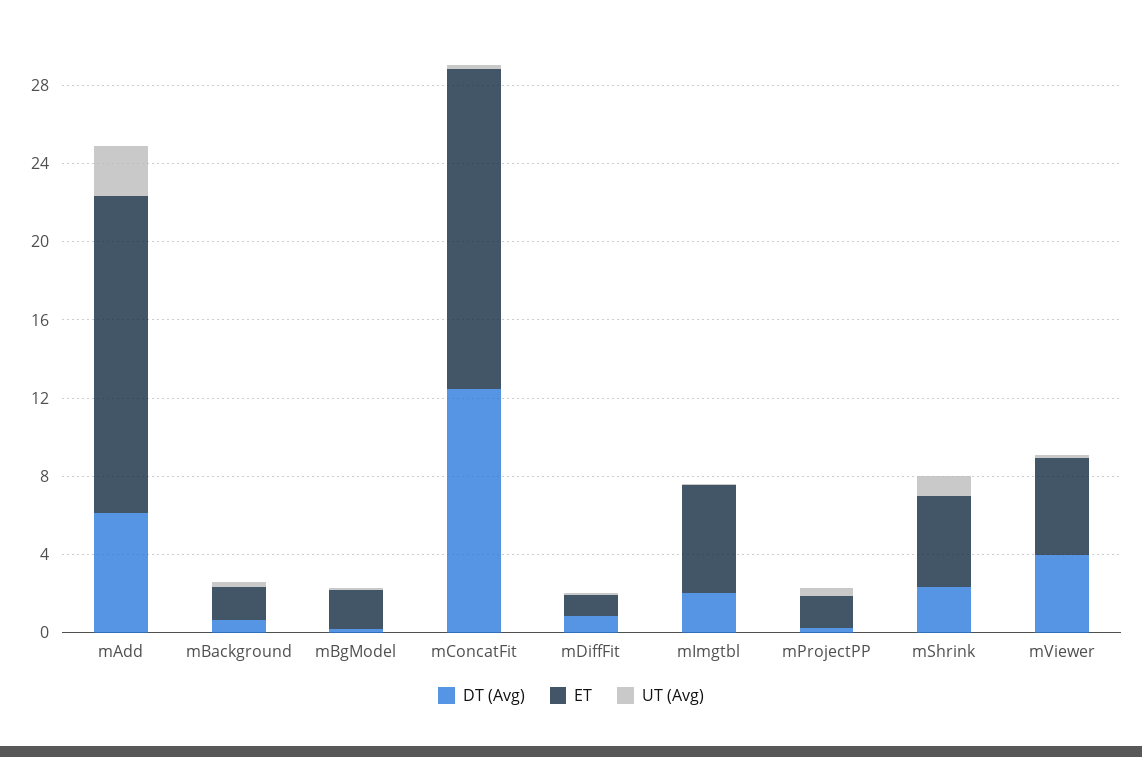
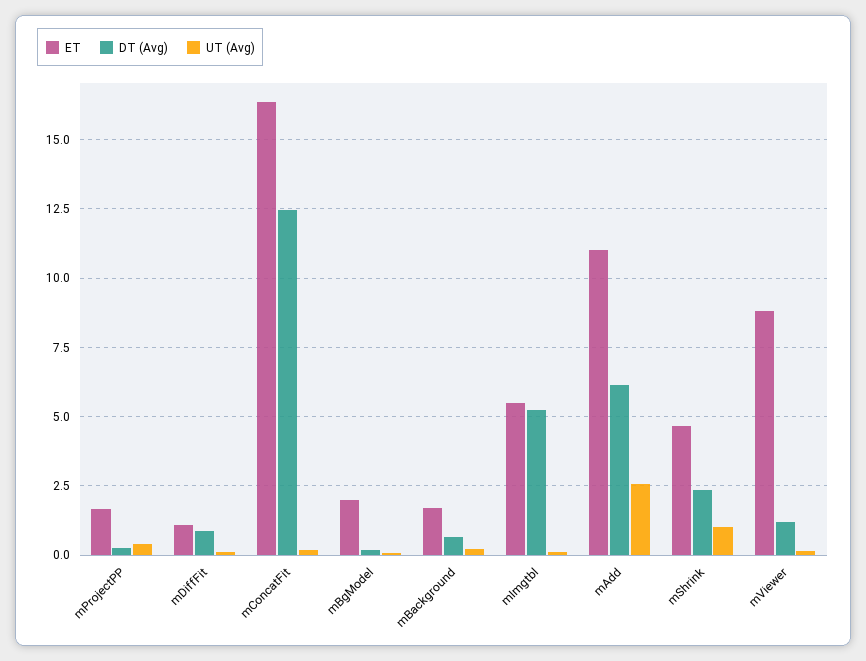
ET, mAdd: 16 -> 11
DT (Avg), mImgtbl: 2 -> 5.25
DT (Avg), mViewer: 4 -> 1.25
ET, mViewer: 5 -> 8.75

